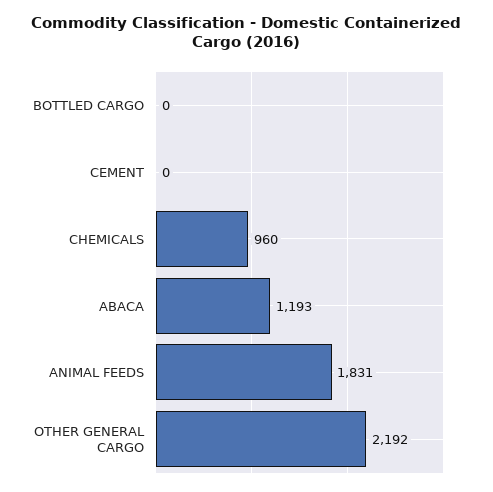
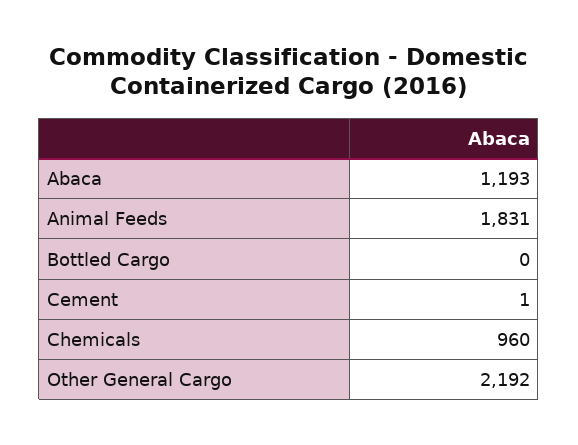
CEMENT: 0 -> 1

